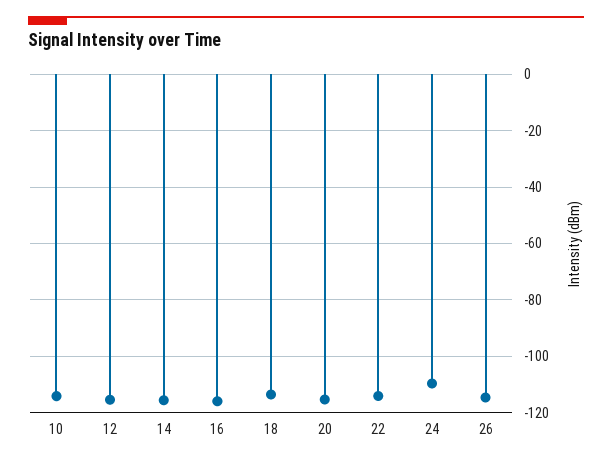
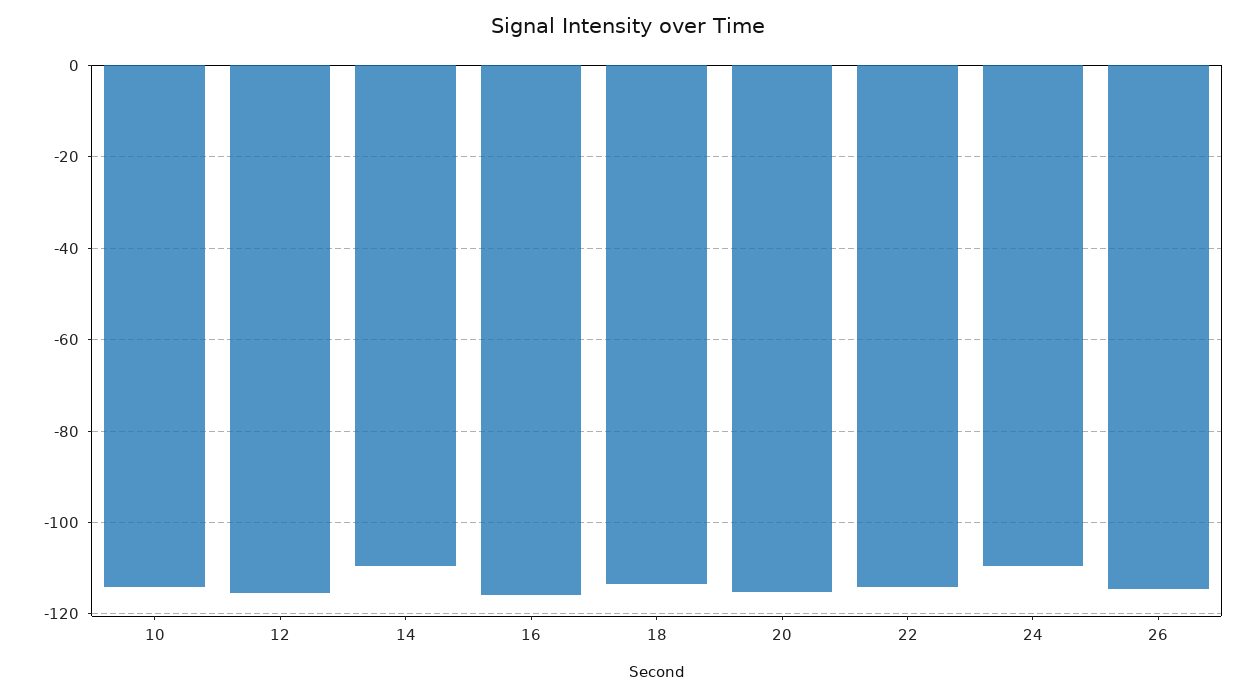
14: -115 -> -110

